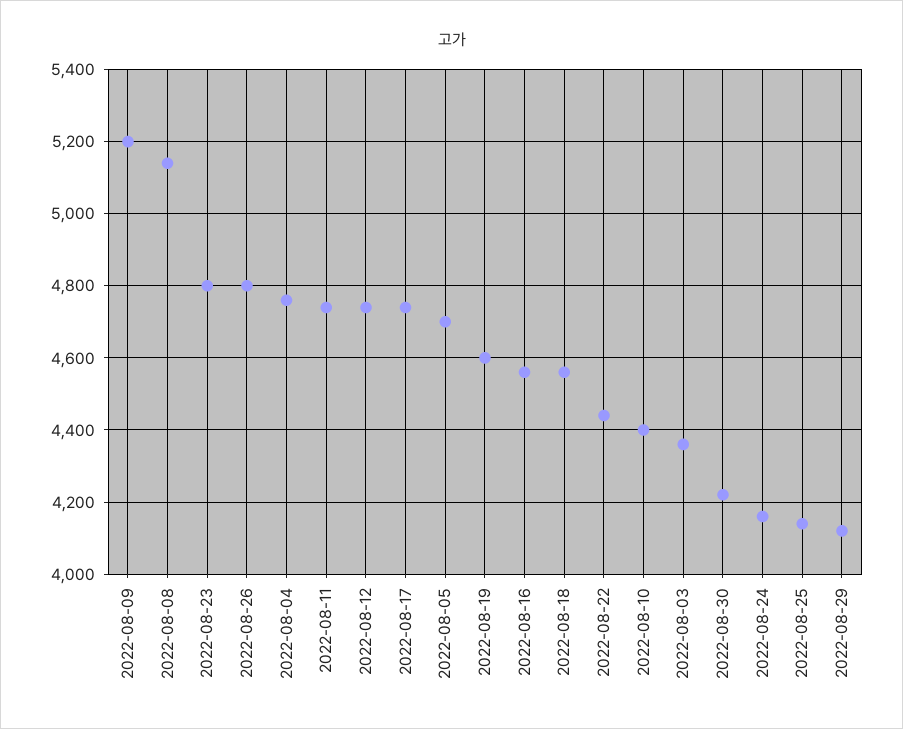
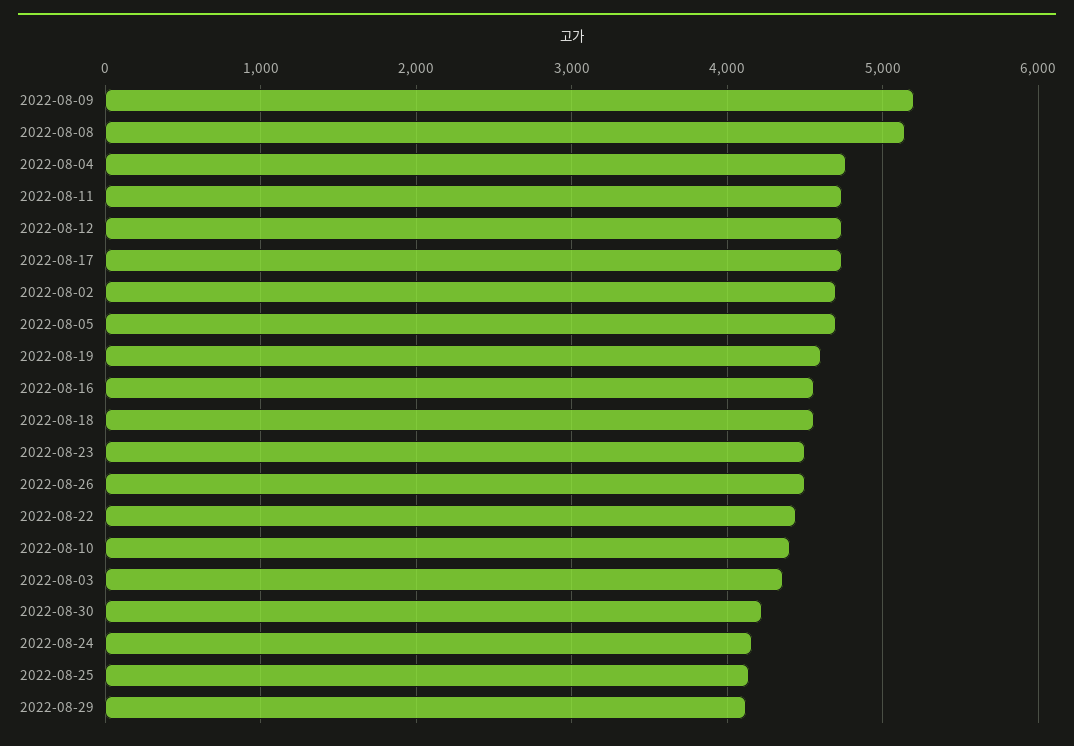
2022-08-23: 4800 -> 4500
2022-08-26: 4800 -> 4500
2022-08-02: none -> 4700

